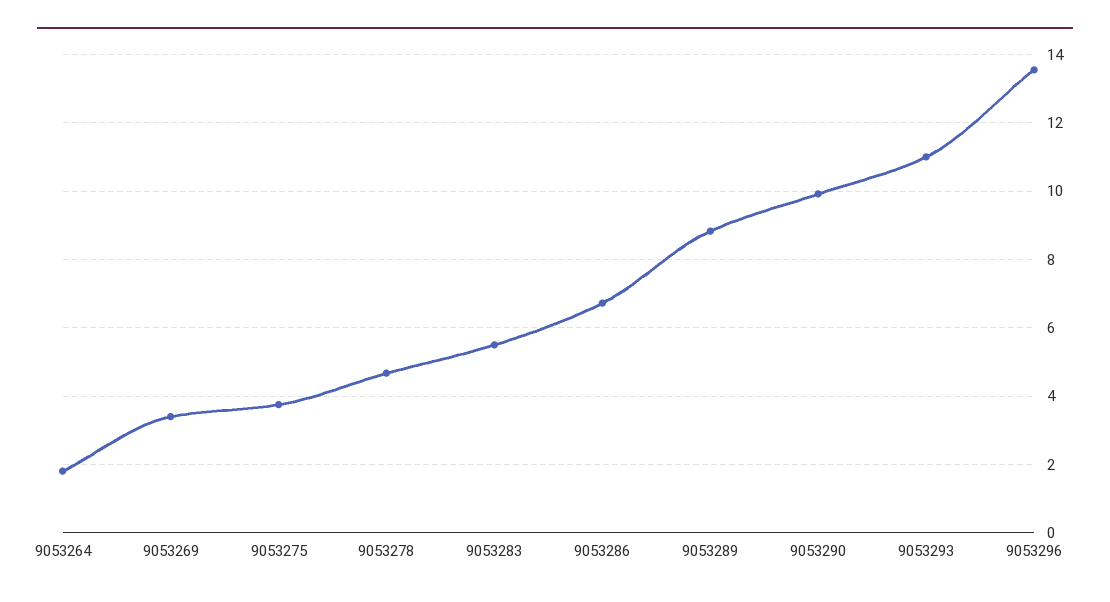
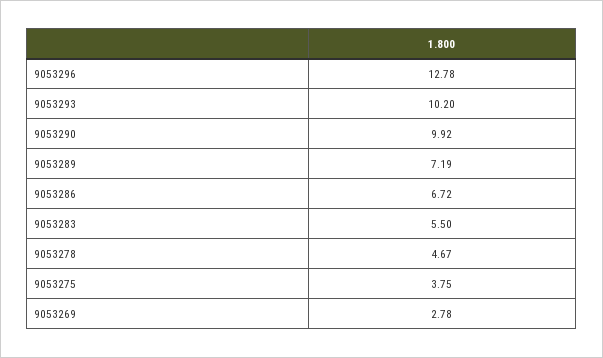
9053264: 1.8 -> none
9053269: 3.4 -> 2.78
9053289: 8.8 -> 7.19
9053293: 11 -> 10.2
9053296: 13.6 -> 12.78

